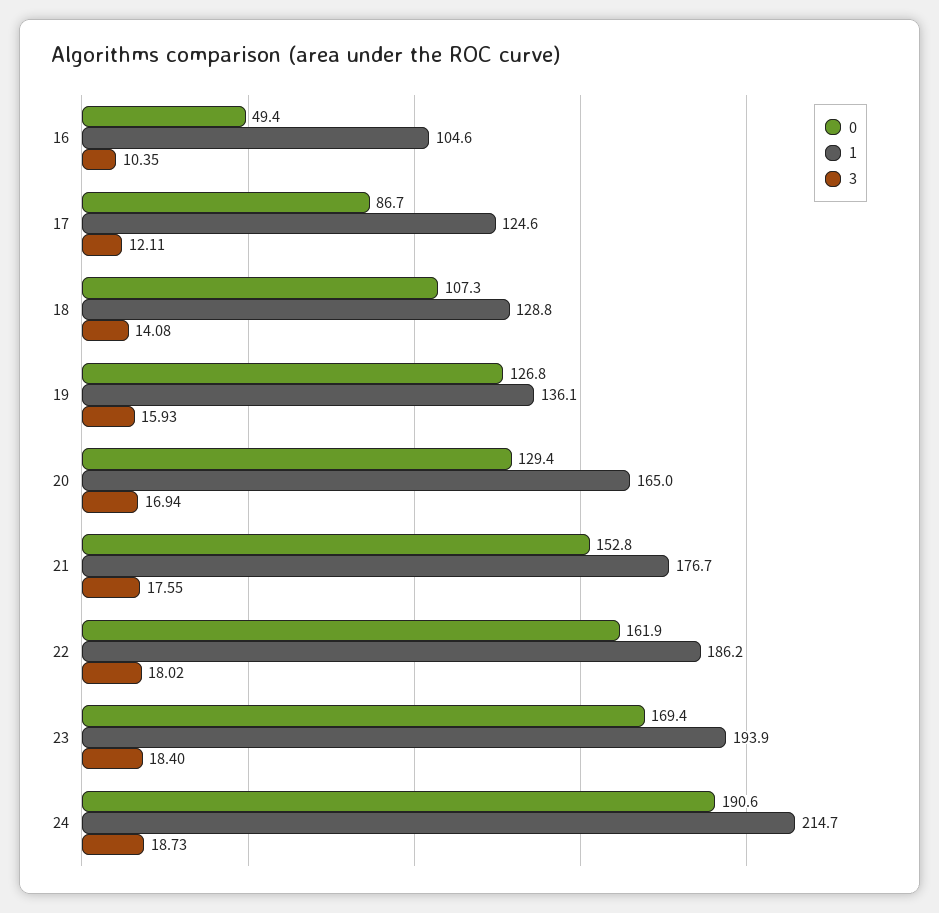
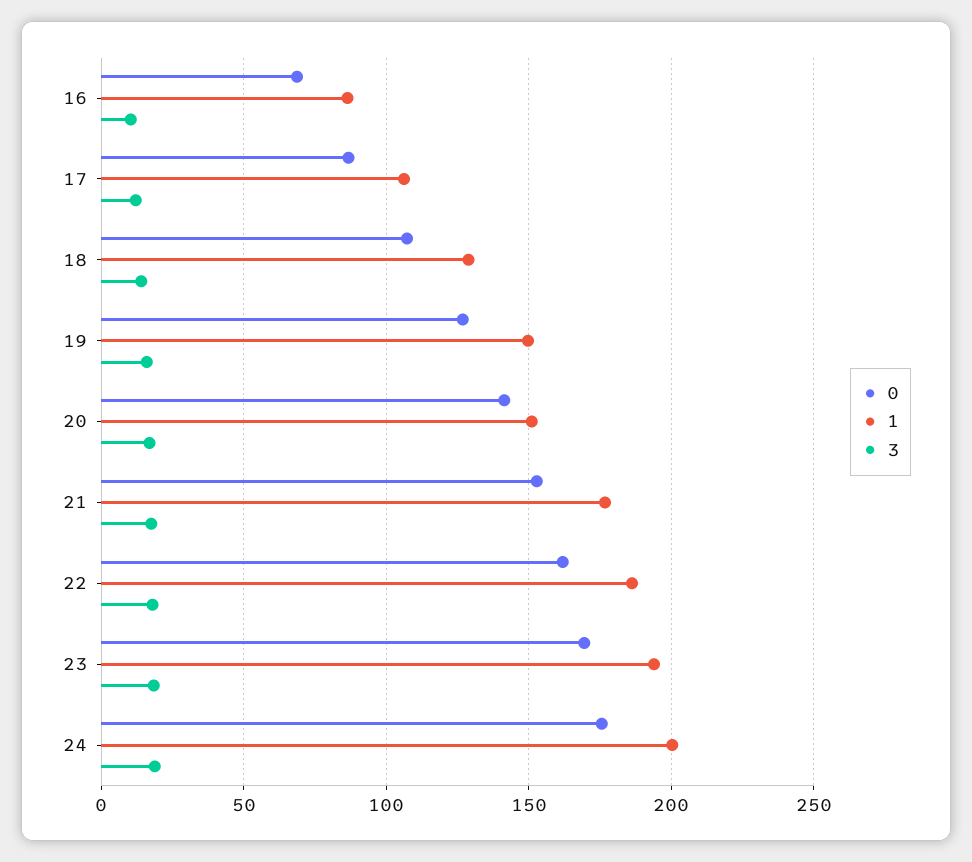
0, 16: 49.4 -> 70
1, 16: 104.6 -> 85
1, 17: 124.6 -> 105
1, 19: 136.1 -> 150
0, 20: 129.4 -> 140
1, 20: 165 -> 150
0, 24: 190.6 -> 175
1, 24: 214.7 -> 200

